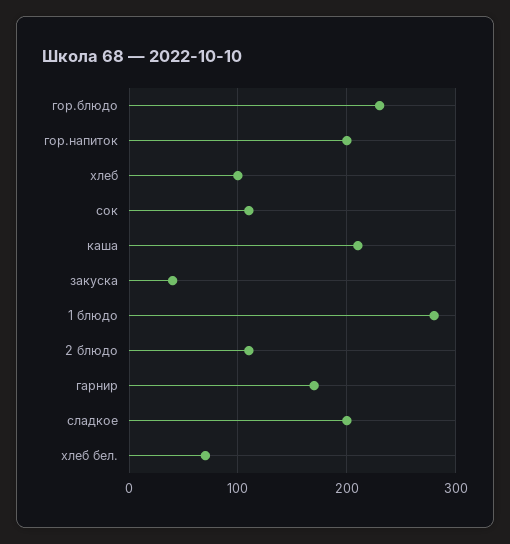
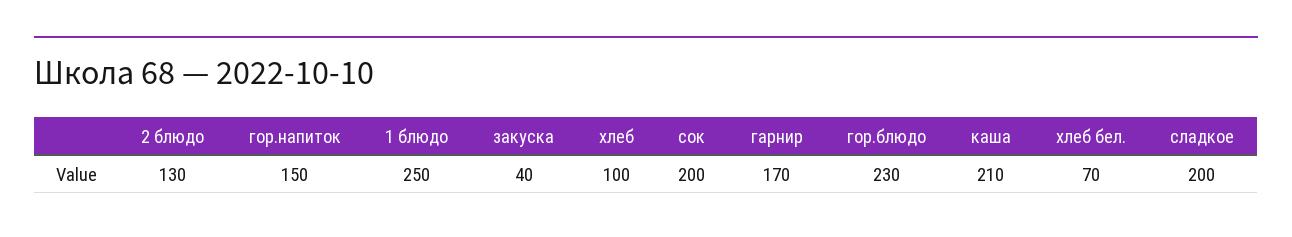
гор.напиток: 200 -> 150
сок: 110 -> 200
1 блюдо: 280 -> 250
2 блюдо: 110 -> 130

